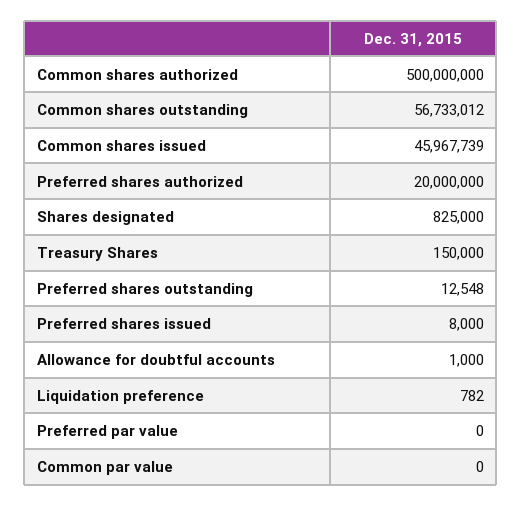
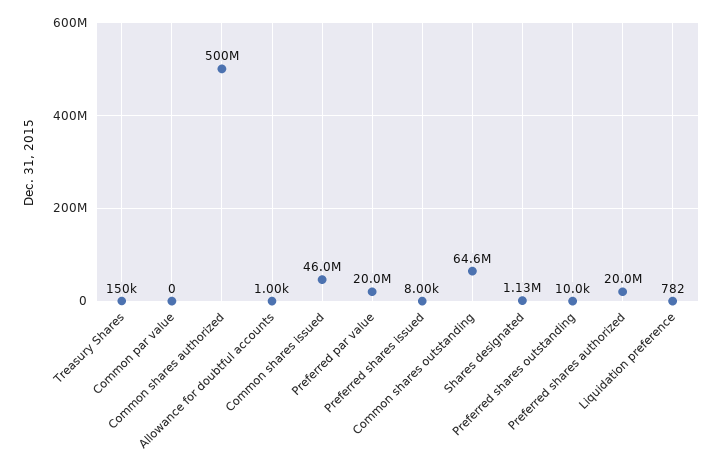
Common shares outstanding: 56733012 -> 64600000
Shares designated: 825000 -> 1130000
Preferred shares outstanding: 12548 -> 10000
Preferred par value: 0 -> 20000000

